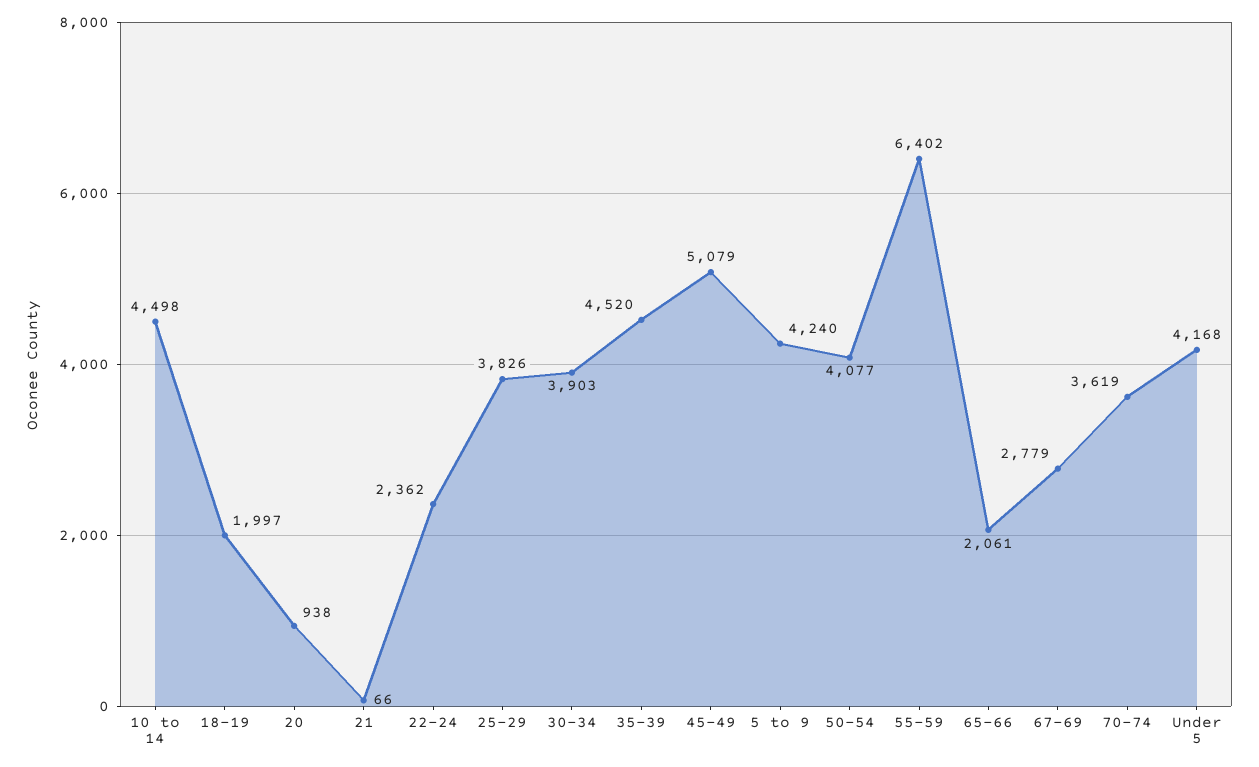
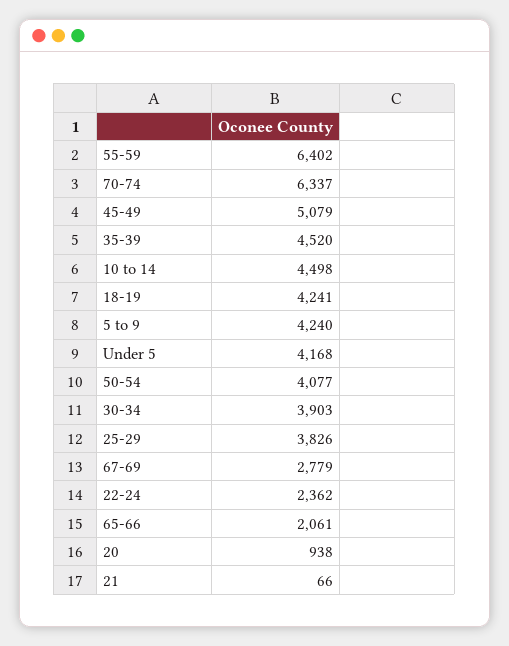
18-19: 1997 -> 4241
70-74: 3619 -> 6337

